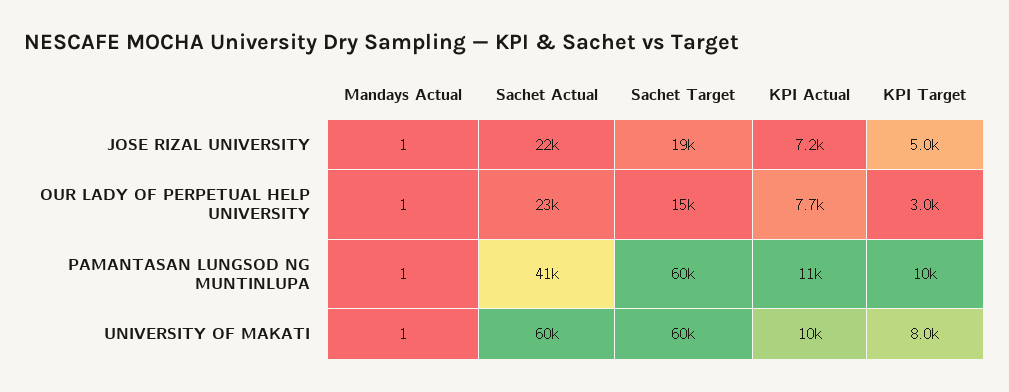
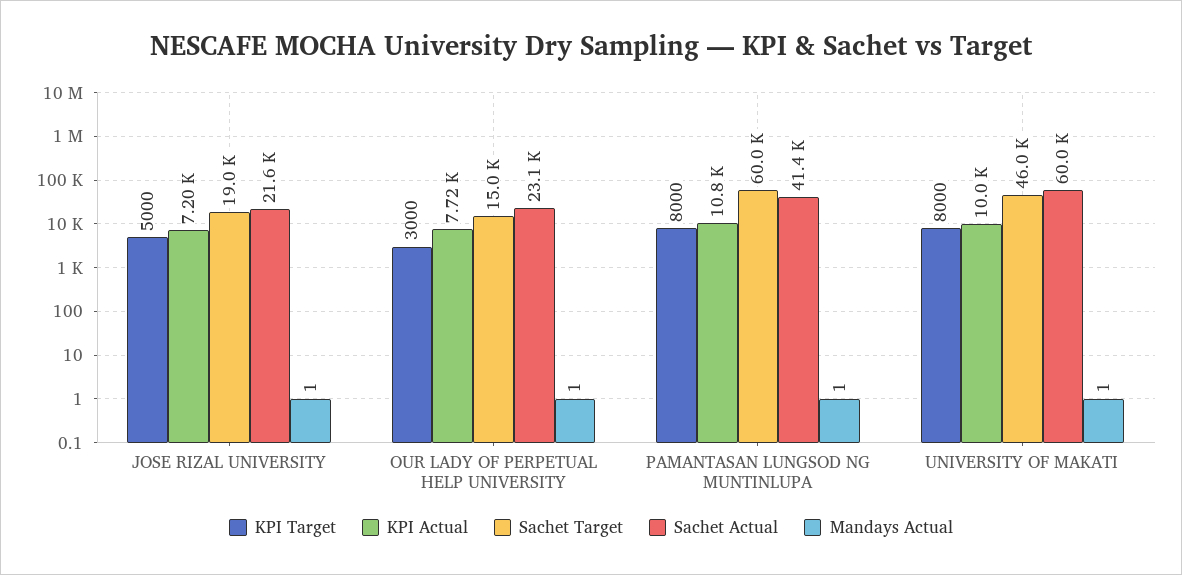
KPI Target, PAMANTASAN LUNGSOD NG MUNTINLUPA: 10000 -> 8000
Sachet Target, UNIVERSITY OF MAKATI: 60000 -> 46000

